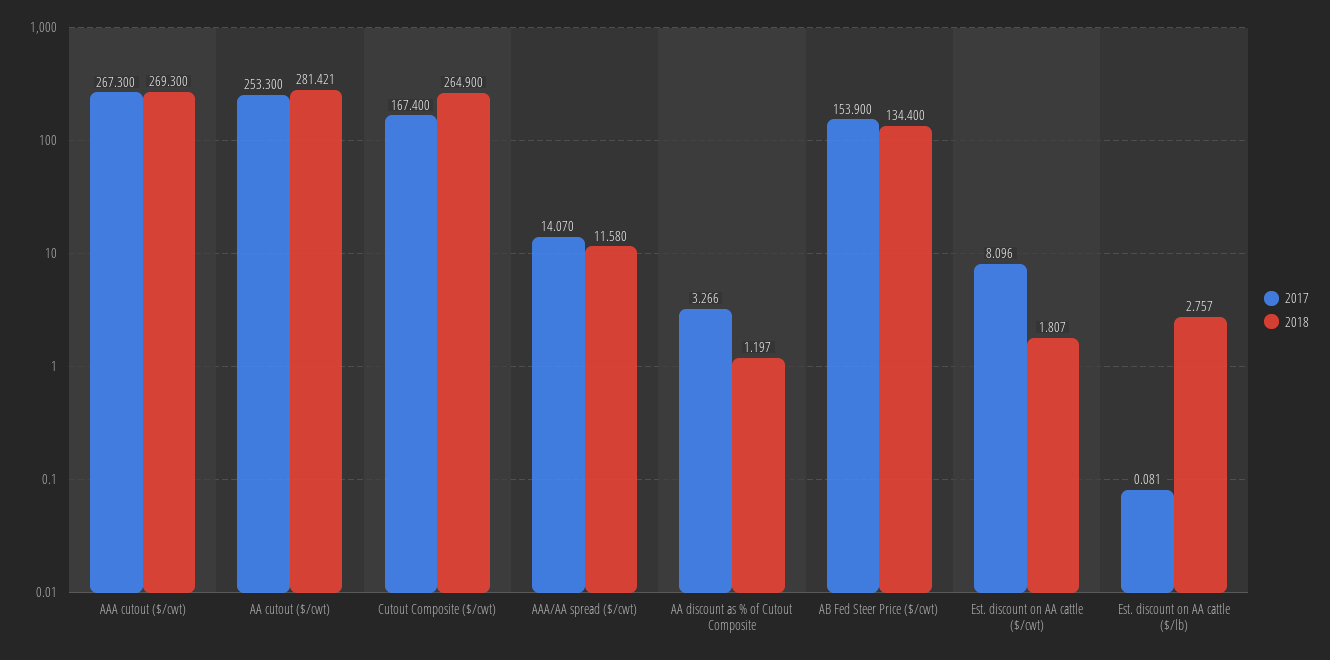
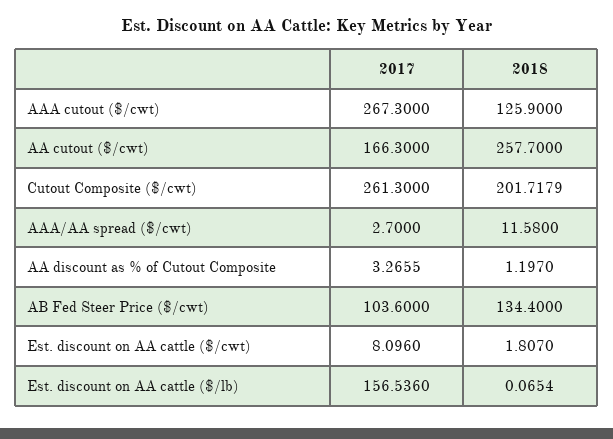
2018, AAA cutout ($/cwt): 269.3 -> 125.9
2017, AA cutout ($/cwt): 253.3 -> 166.3
2018, AA cutout ($/cwt): 281.421 -> 257.7
2017, Cutout Composite ($/cwt): 167.4 -> 261.3
2018, Cutout Composite ($/cwt): 264.9 -> 201.7179
2017, AAA/AA spread ($/cwt): 14.07 -> 2.7
2017, AB Fed Steer Price ($/cwt): 153.9 -> 103.6
2017, Est. discount on AA cattle ($/lb): 0.081 -> 156.536
2018, Est. discount on AA cattle ($/lb): 2.757 -> 0.0654

